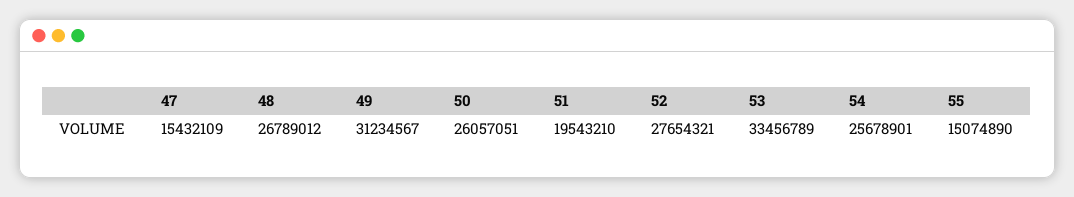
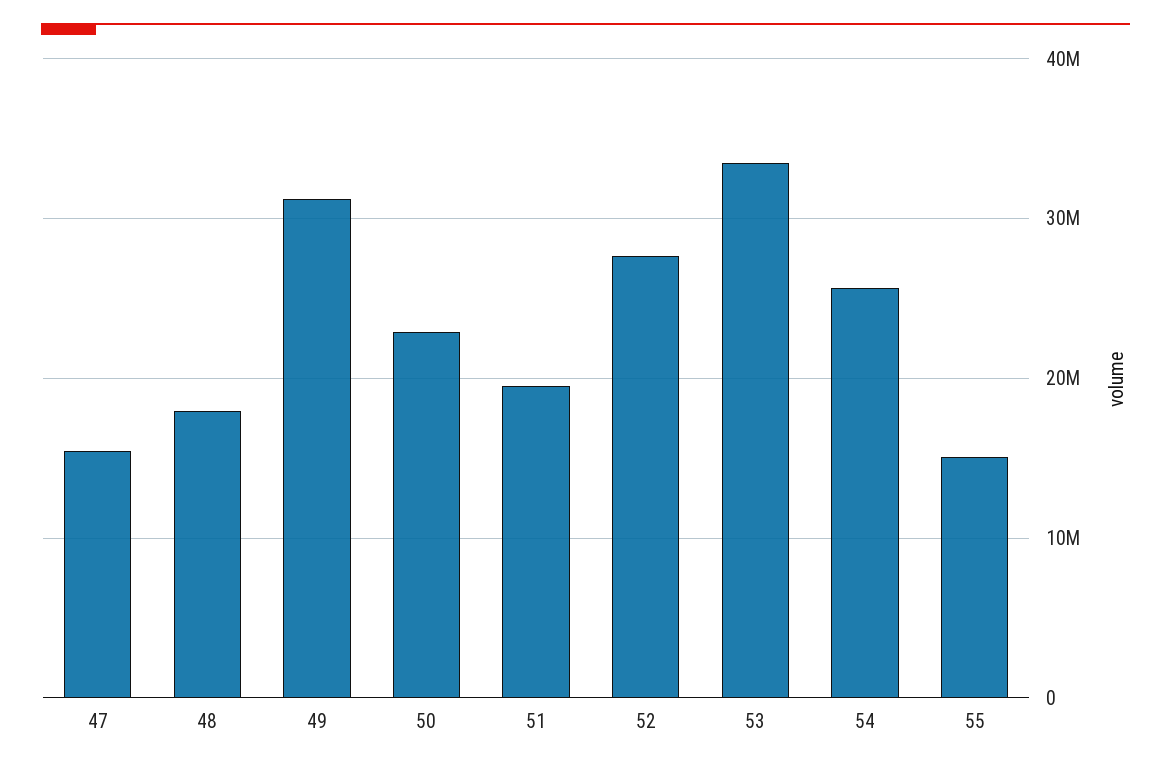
48: 26789012 -> 18000000
50: 26057051 -> 23000000

